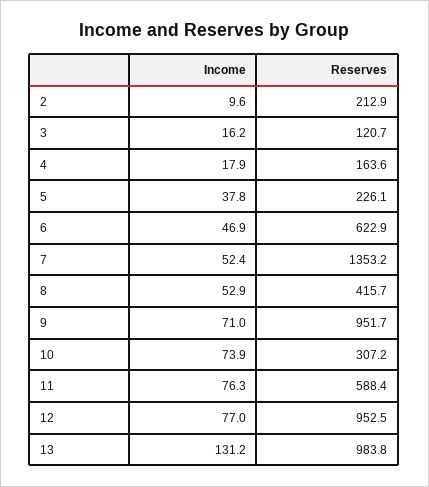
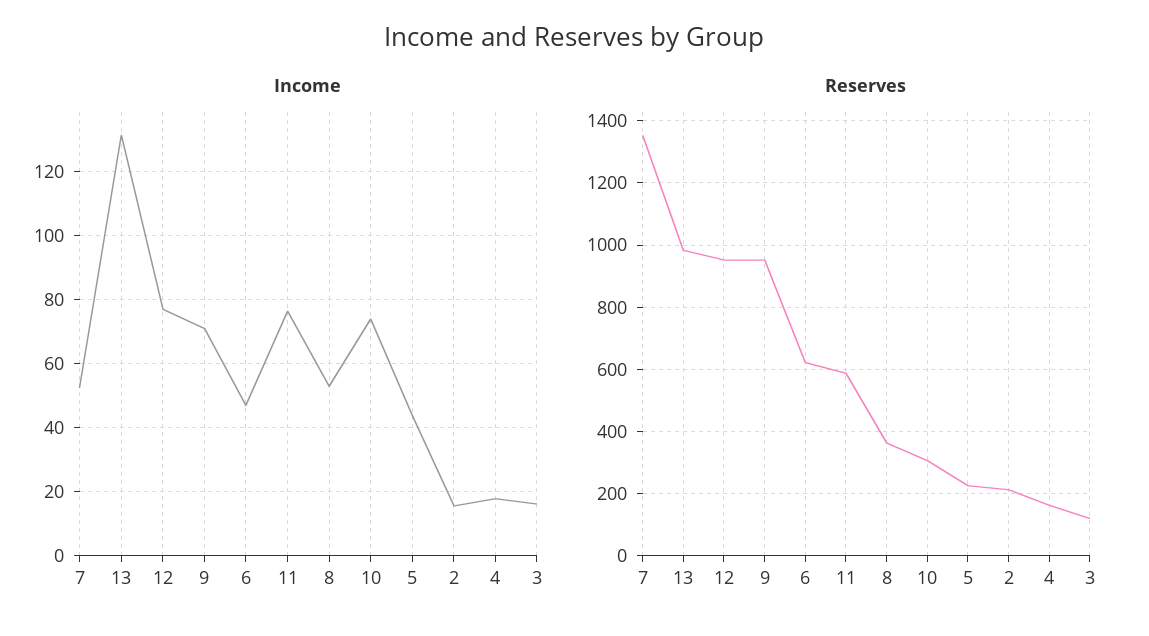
Income, 2: 9.6 -> 16
Income, 5: 37.8 -> 44
Reserves, 8: 415.7 -> 360

